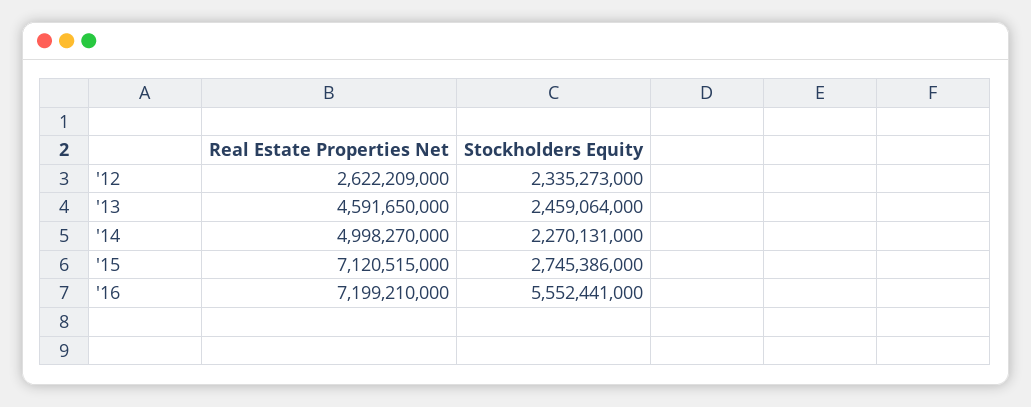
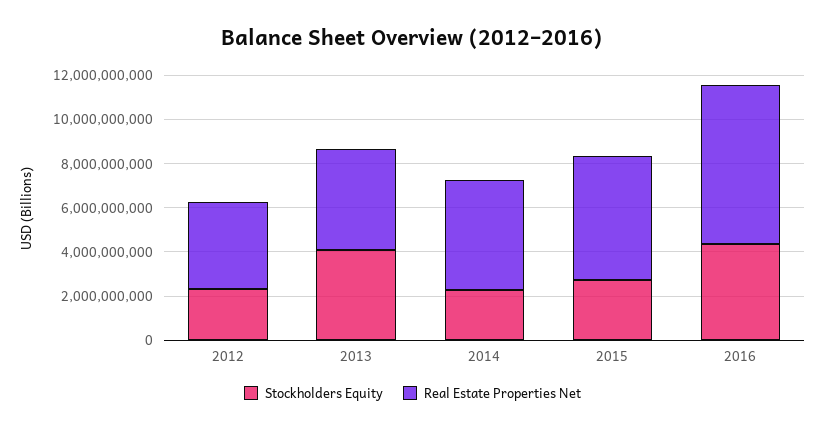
Real Estate Properties Net, '12: 2622209000 -> 4000000000
Stockholders Equity, '13: 2459064000 -> 4000000000
Real Estate Properties Net, '15: 7120515000 -> 5500000000
Stockholders Equity, '16: 5552441000 -> 4500000000

